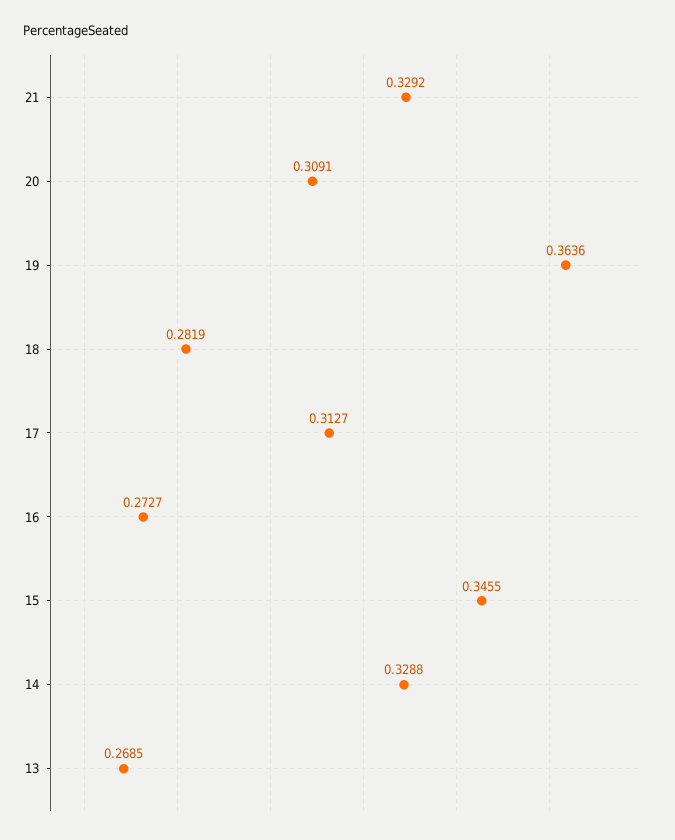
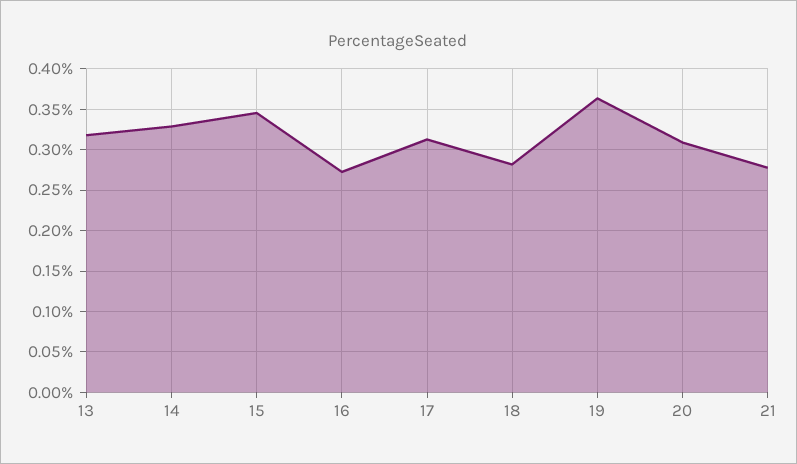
21: 0.3292 -> 0.28
13: 0.2685 -> 0.32

